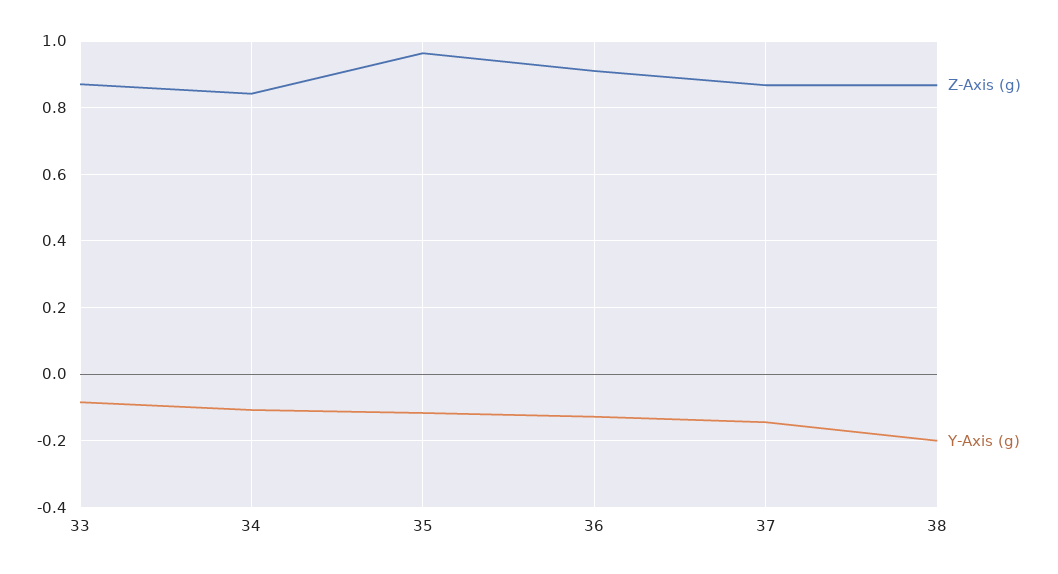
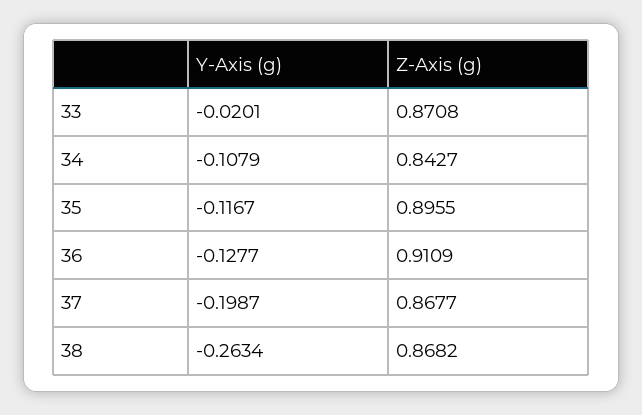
Y-Axis (g), 33: -0.08 -> -0.0201
Z-Axis (g), 35: 0.96 -> 0.8955
Y-Axis (g), 37: -0.14 -> -0.1987
Y-Axis (g), 38: -0.2 -> -0.2634

